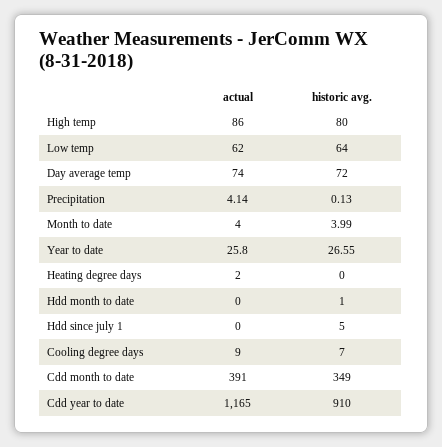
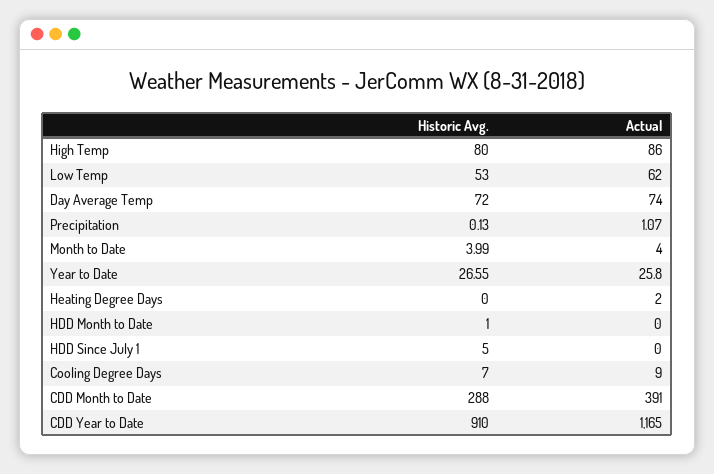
historic avg., Low temp: 64 -> 53
actual, Precipitation: 4.14 -> 1.07
historic avg., Cdd month to date: 349 -> 288

